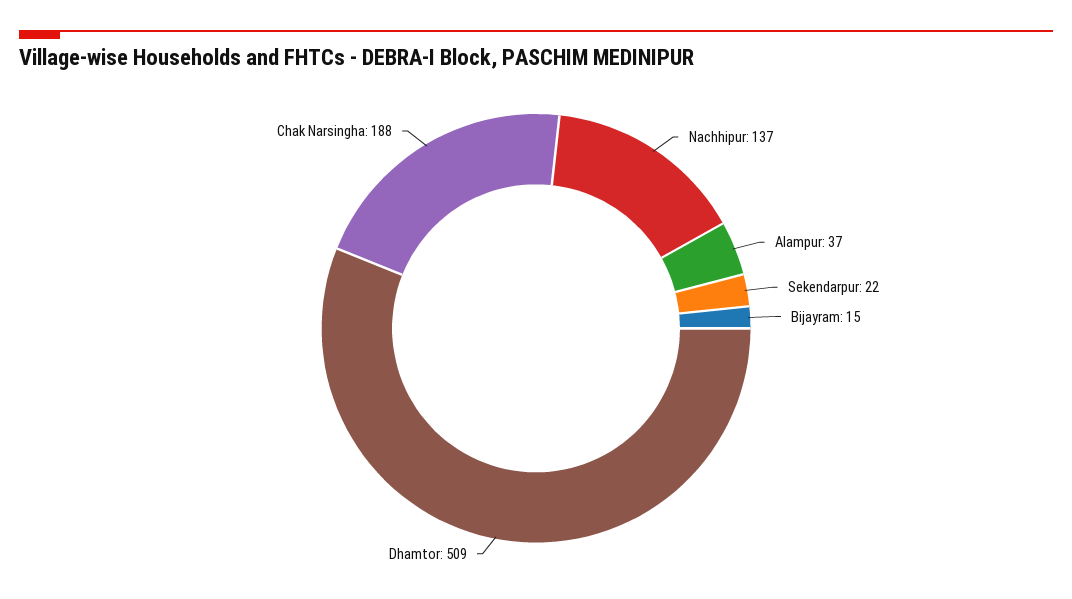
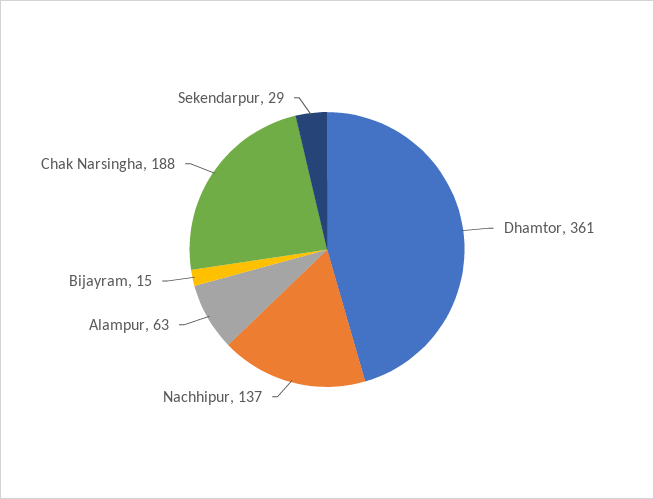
Alampur: 37 -> 63
Sekendarpur: 22 -> 29
Dhamtor: 509 -> 361

